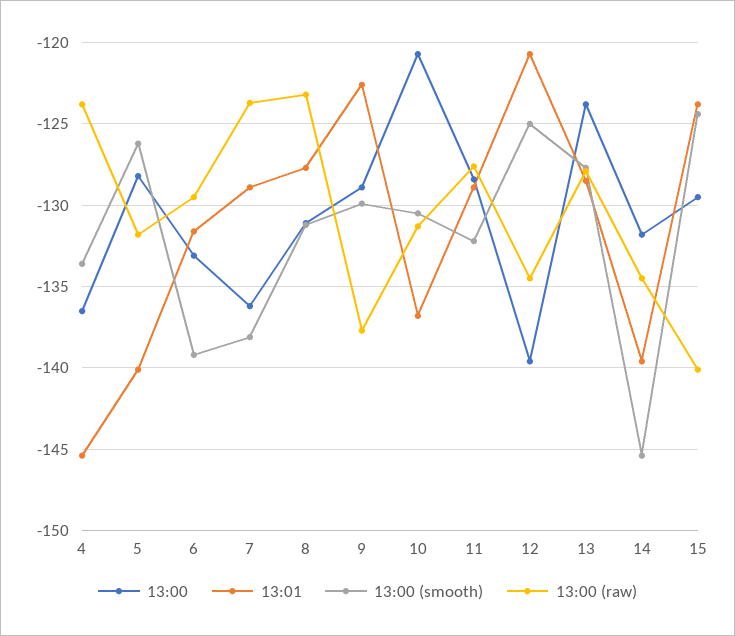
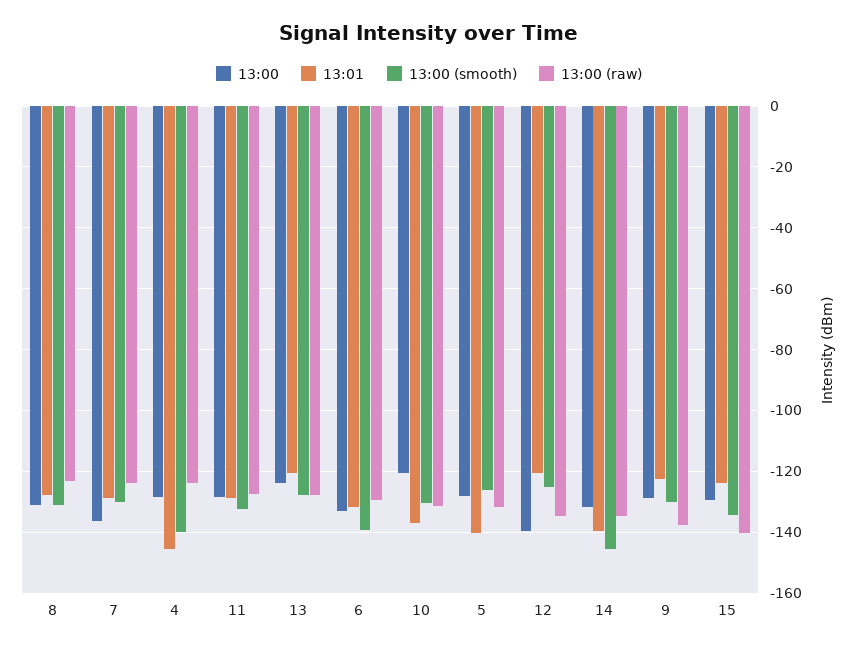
13:00, 4: -136.5 -> -128
13:00 (smooth), 4: -133.5 -> -140
13:00 (smooth), 7: -138 -> -130
13:01, 13: -128.5 -> -120
13:00 (smooth), 15: -124.5 -> -134

